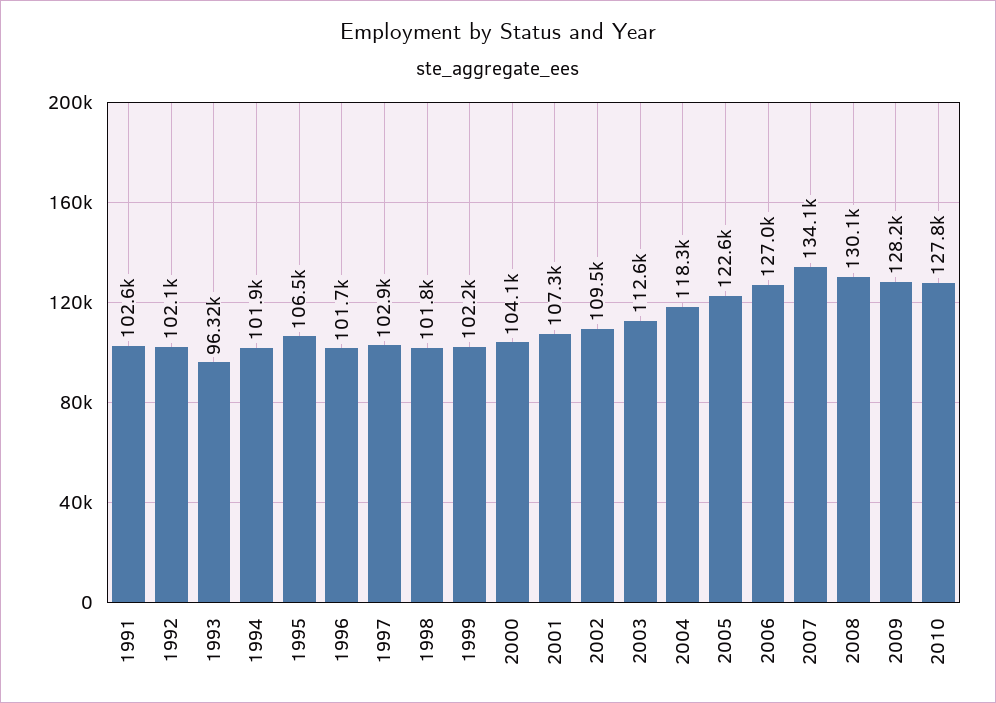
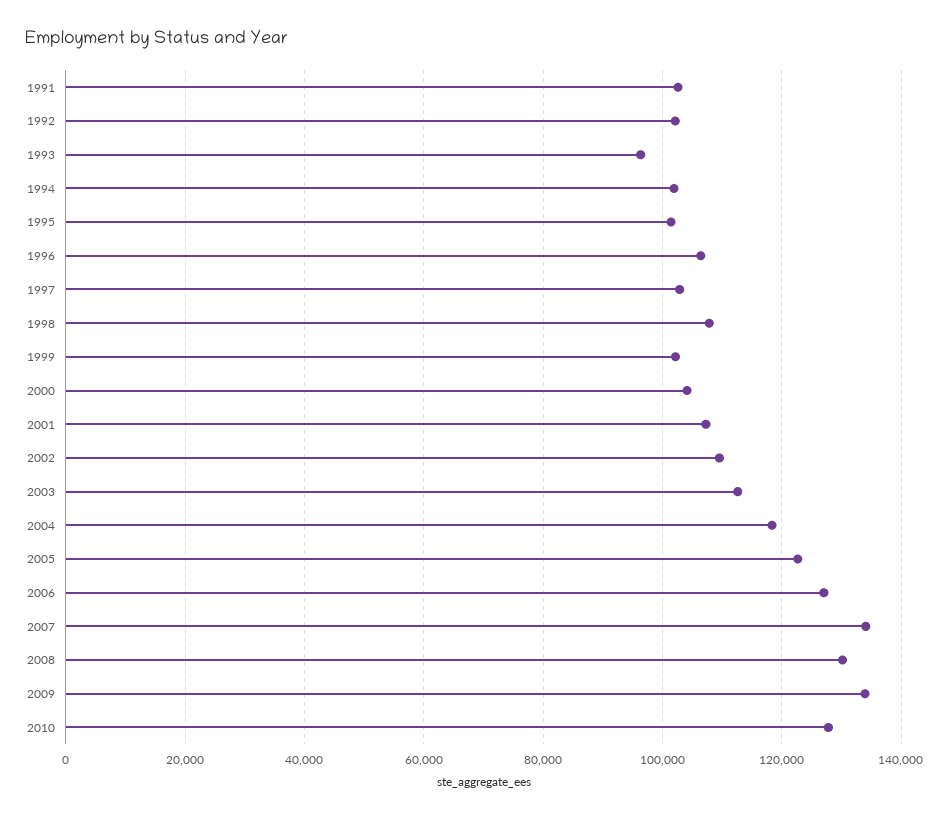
1995: 106500 -> 102000
1996: 101700 -> 106000
1998: 101800 -> 108000
2009: 128200 -> 134000

